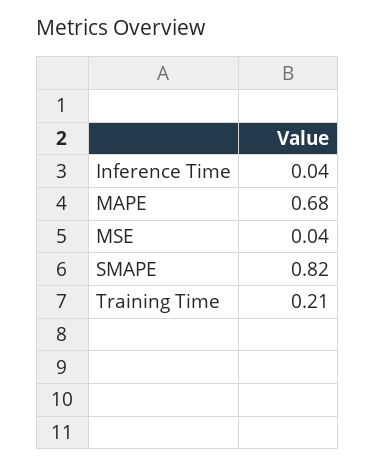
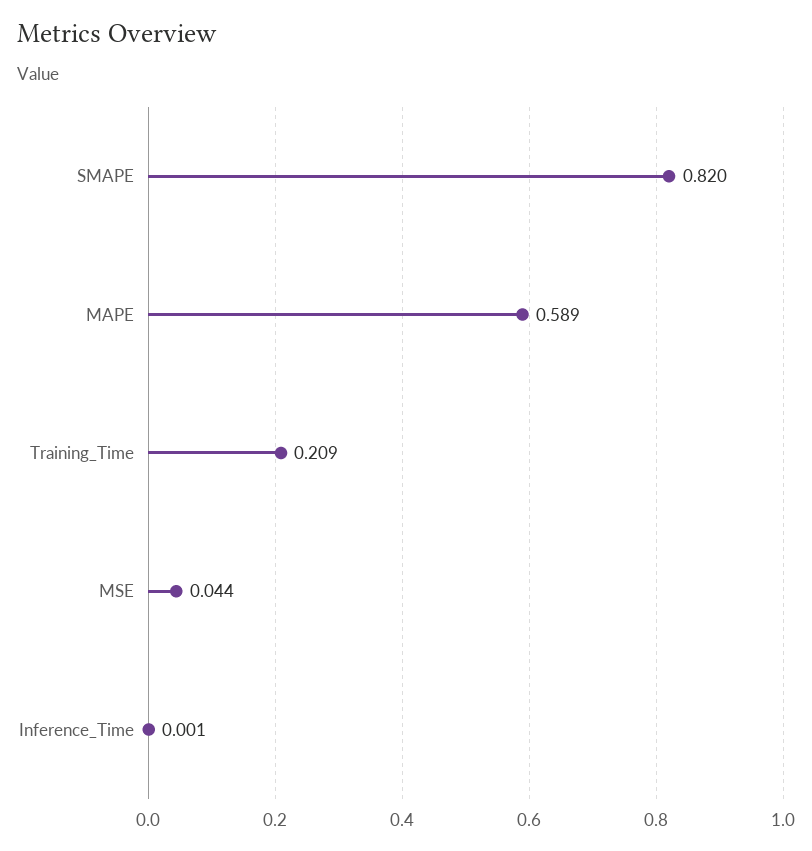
Inference Time: 0.04 -> 0.001
MAPE: 0.68 -> 0.589

